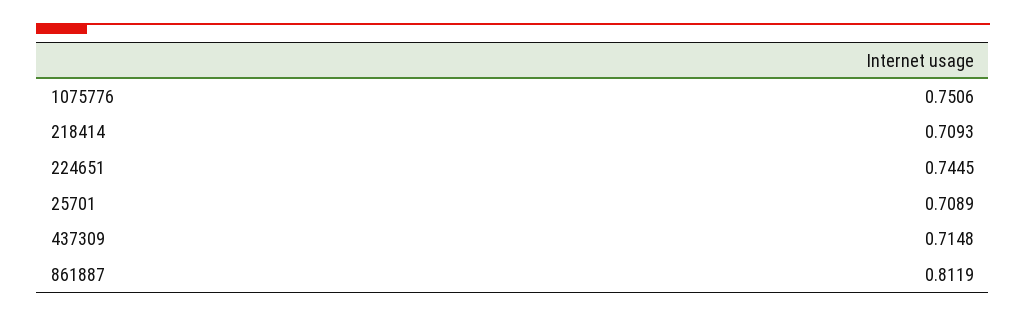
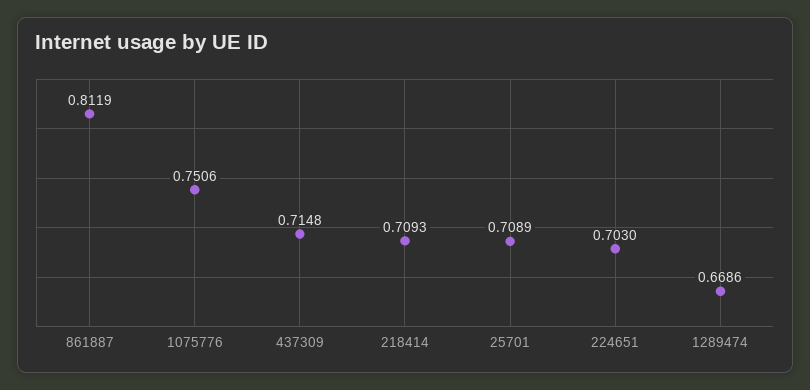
224651: 0.7445 -> 0.703
1289474: none -> 0.6686

